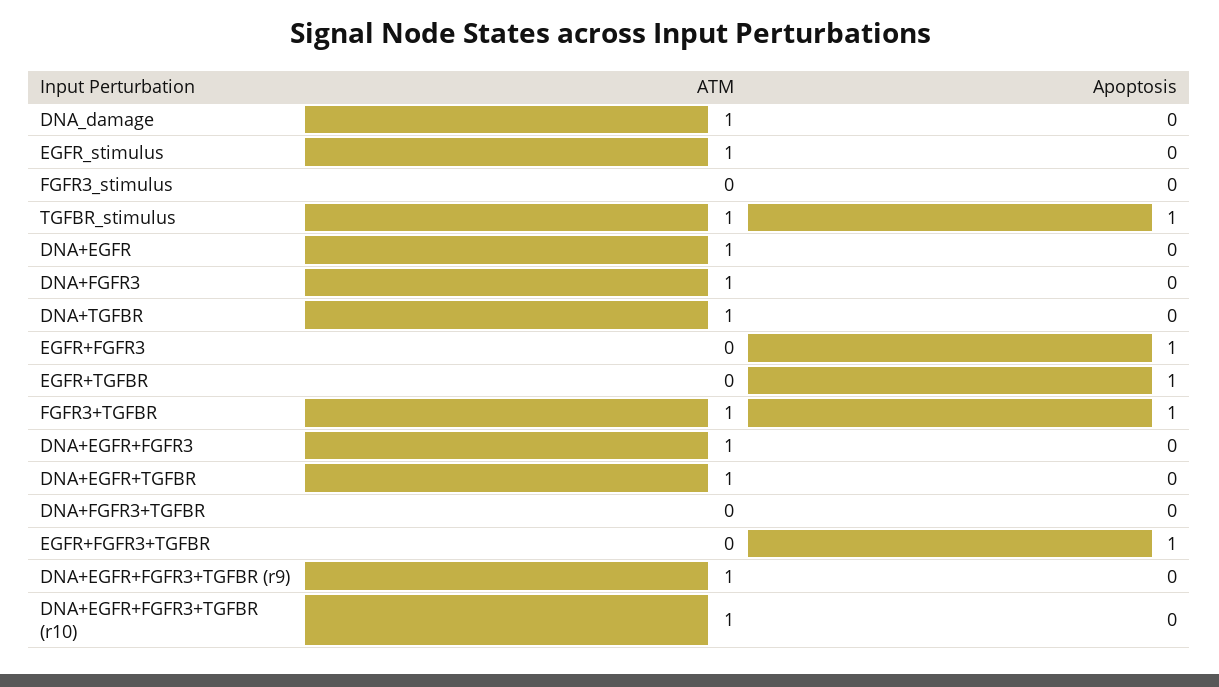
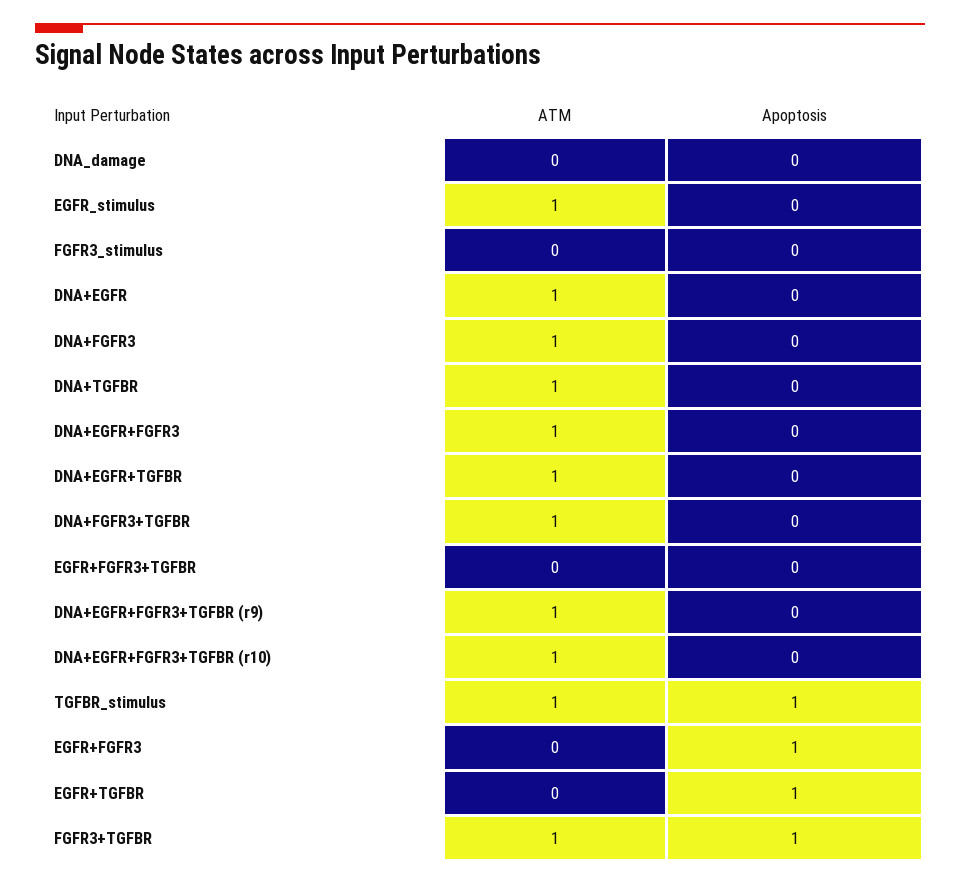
ATM, DNA_damage: 1 -> 0
ATM, DNA+FGFR3+TGFBR: 0 -> 1
Apoptosis, EGFR+FGFR3+TGFBR: 1 -> 0

